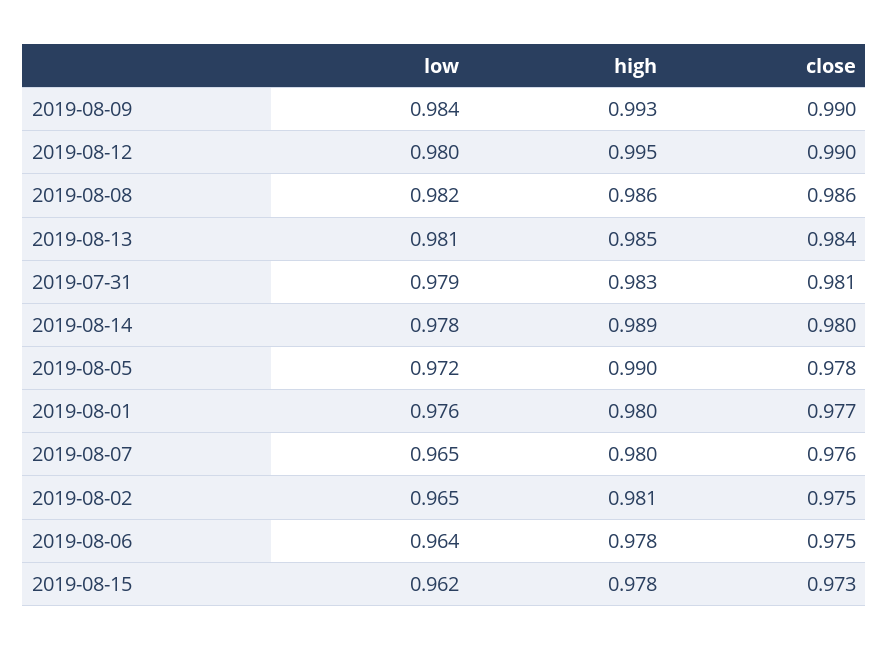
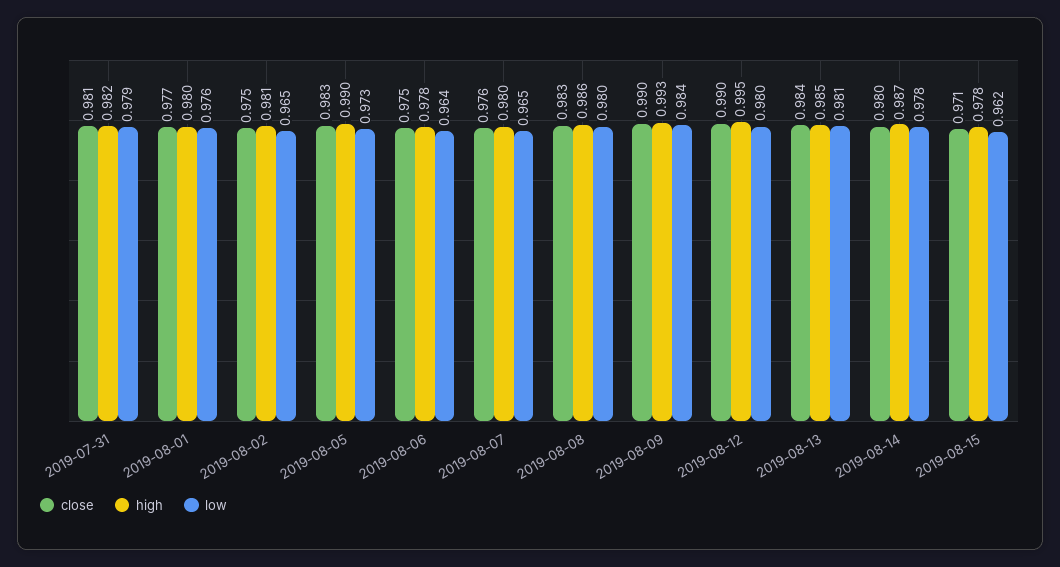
low, 2019-08-08: 0.982 -> 0.98
close, 2019-08-08: 0.986 -> 0.983
high, 2019-07-31: 0.983 -> 0.982
high, 2019-08-14: 0.989 -> 0.987
low, 2019-08-05: 0.972 -> 0.973
close, 2019-08-05: 0.978 -> 0.983
close, 2019-08-15: 0.973 -> 0.971

